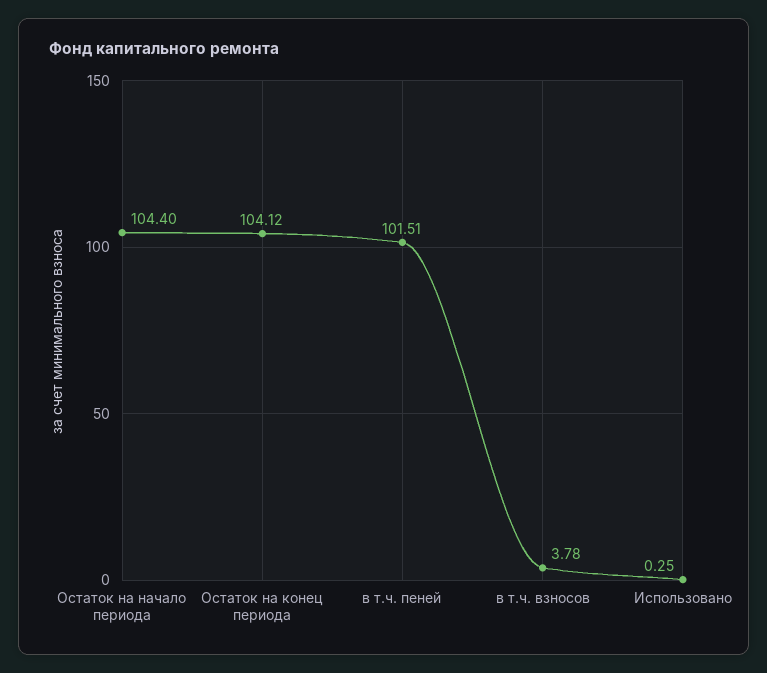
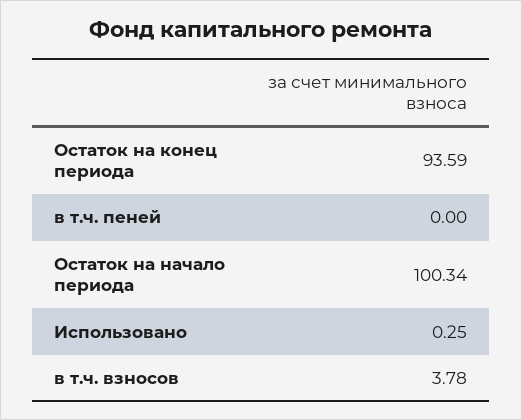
Остаток на начало периода: 104.4 -> 100.34
Остаток на конец периода: 104.12 -> 93.59
в т.ч. пеней: 101.51 -> 0

